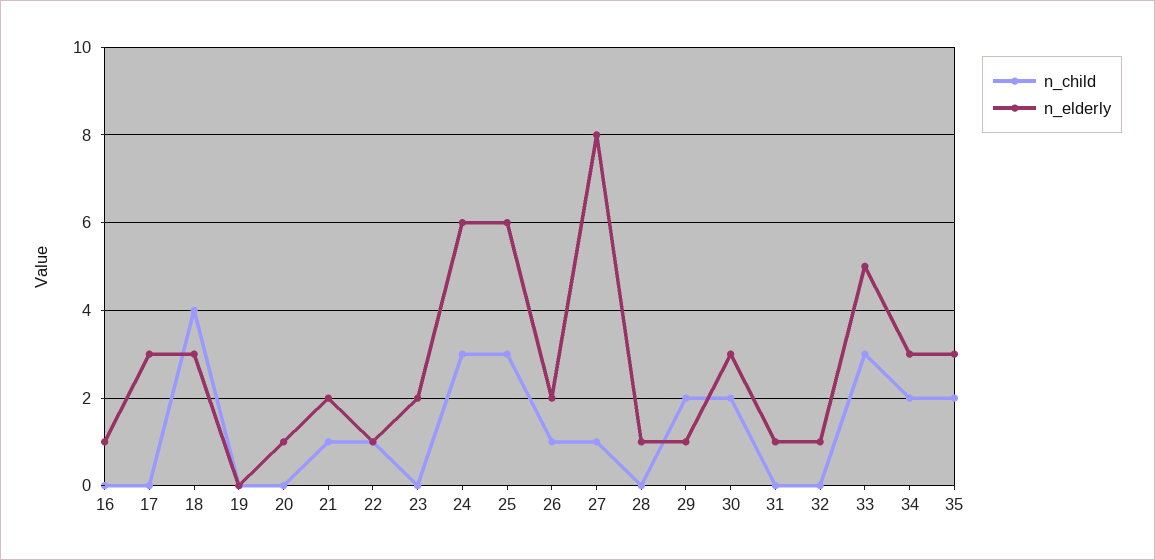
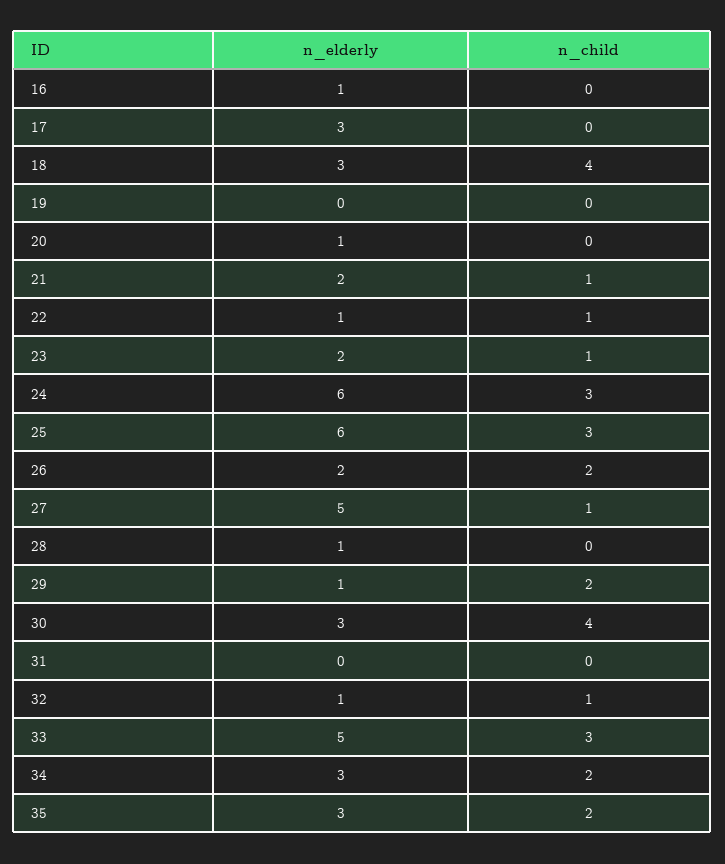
n_child, 23: 0 -> 1
n_child, 26: 1 -> 2
n_elderly, 27: 8 -> 5
n_child, 30: 2 -> 4
n_elderly, 31: 1 -> 0
n_child, 32: 0 -> 1

